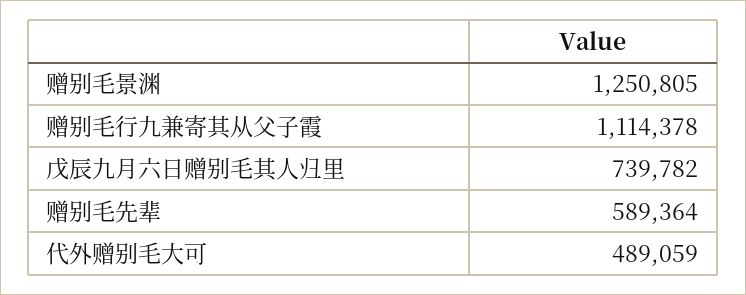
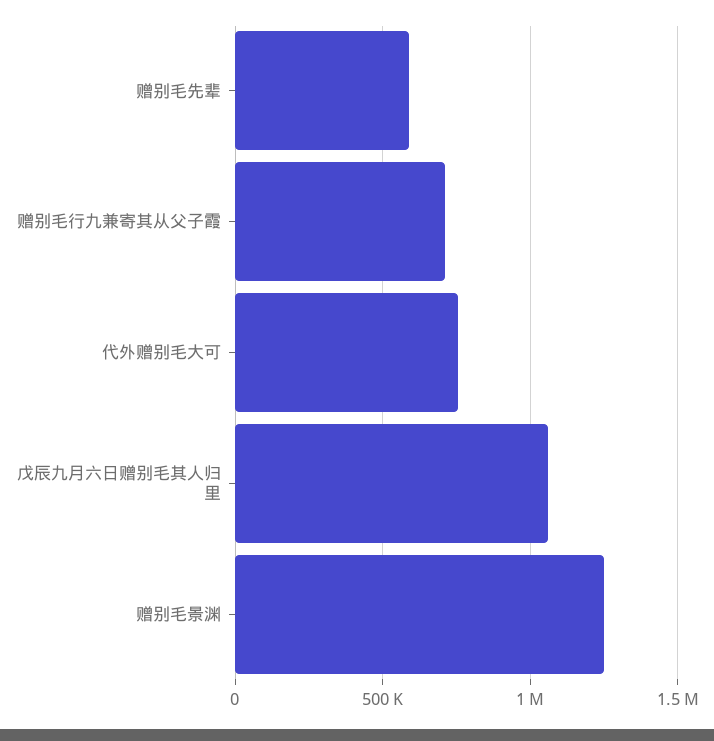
赠别毛行九兼寄其从父子霞: 1114378 -> 700000
戊辰九月六日赠别毛其人归里: 739782 -> 1050000
代外赠别毛大可: 489059 -> 750000

